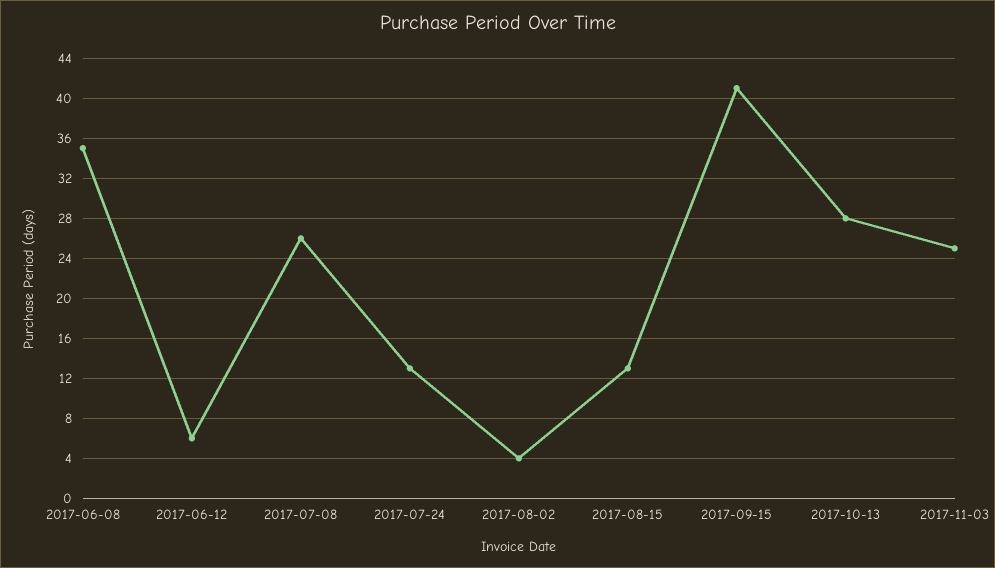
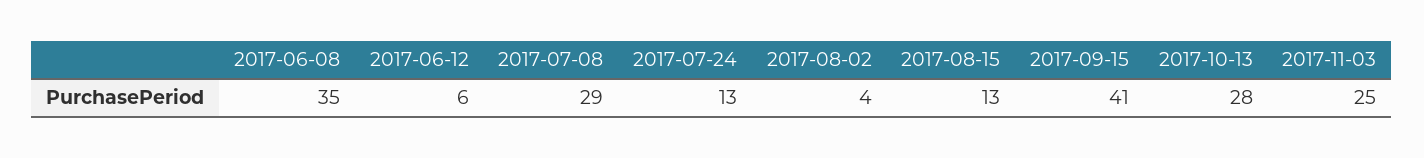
2017-07-08: 26 -> 29

